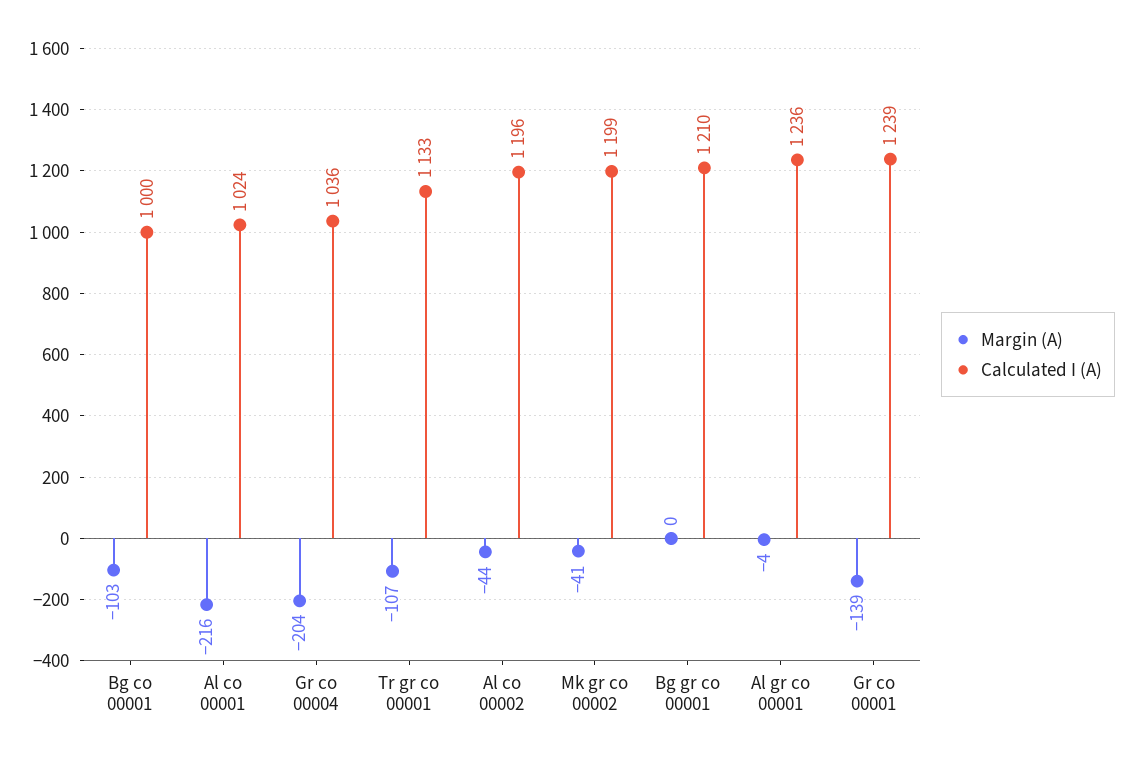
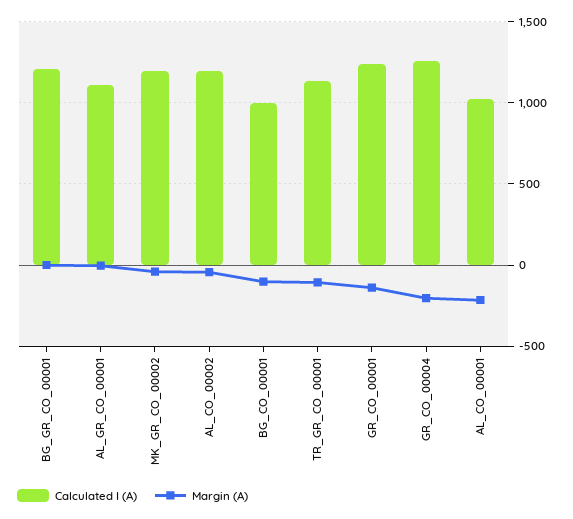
Calculated I (A), Gr co 00004: 1036 -> 1250
Calculated I (A), Al gr co 00001: 1236 -> 1100

